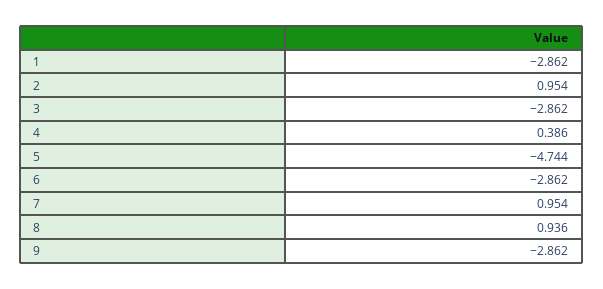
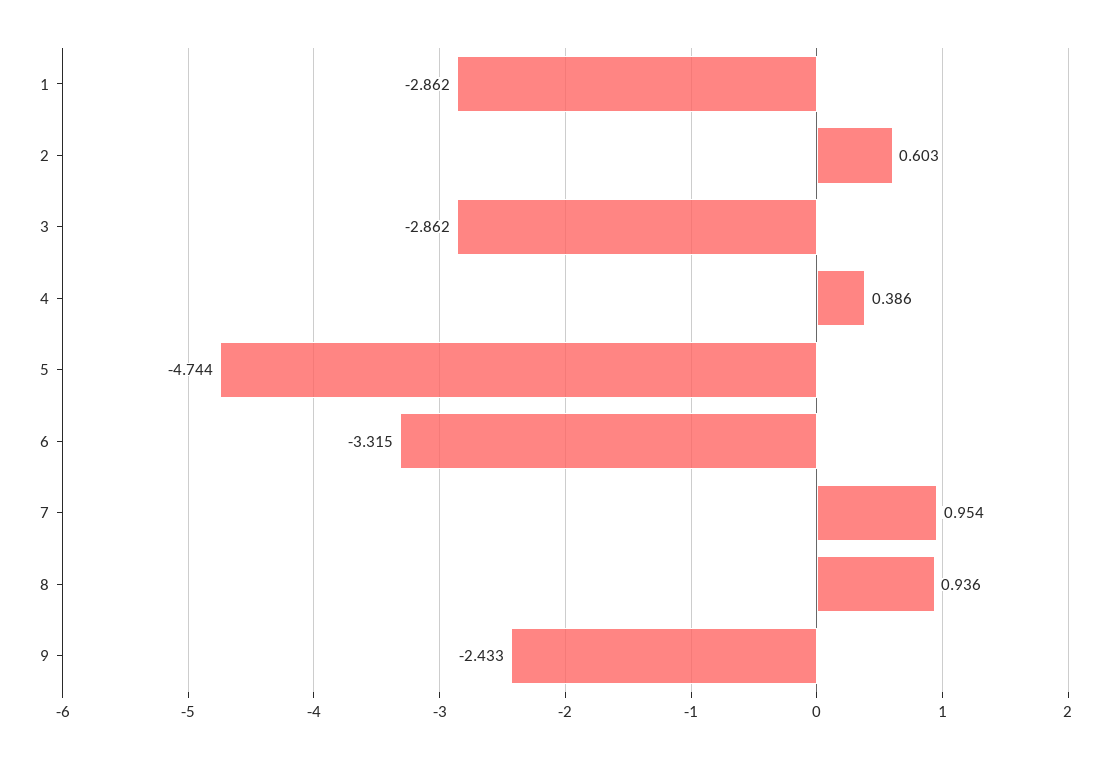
2: 0.954 -> 0.603
6: -2.862 -> -3.315
9: -2.862 -> -2.433

